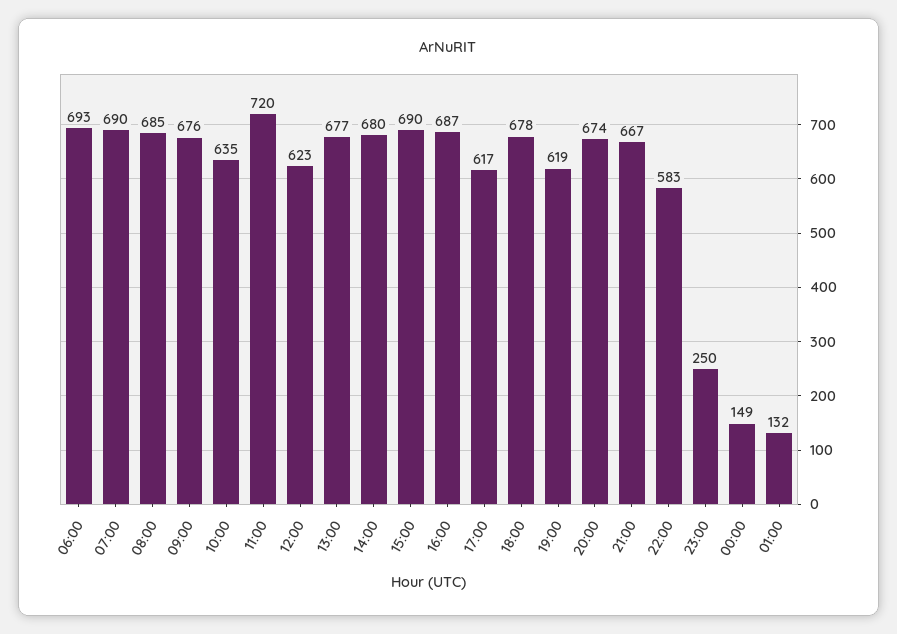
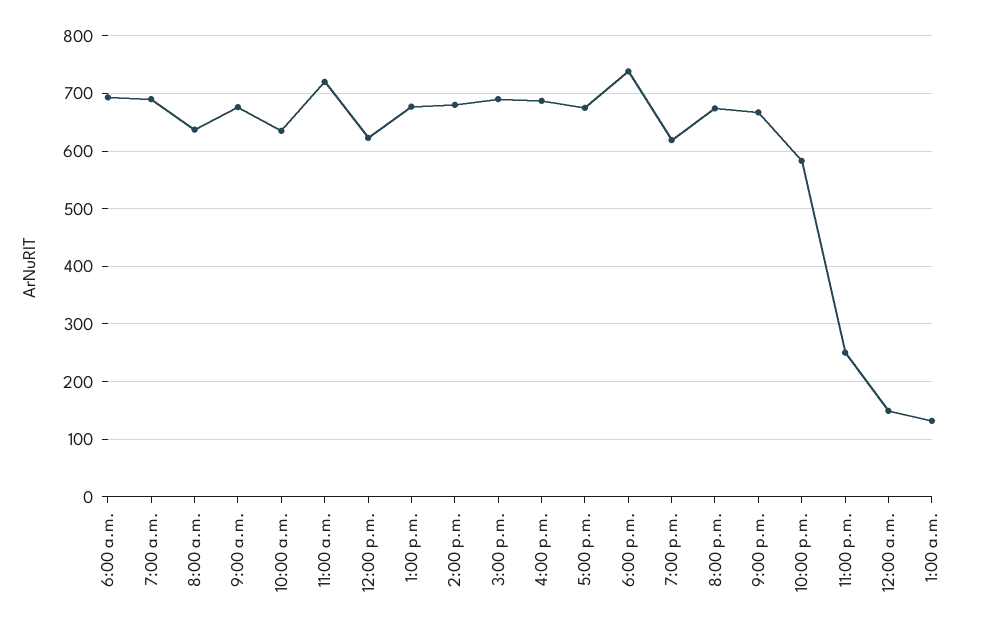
08:00: 685 -> 640
17:00: 617 -> 680
18:00: 678 -> 740

